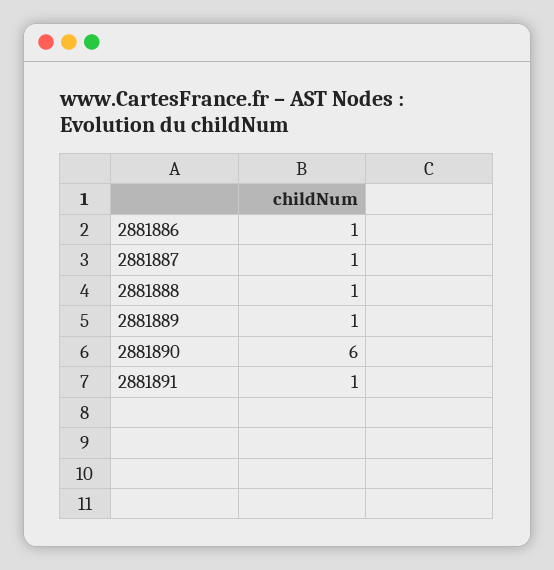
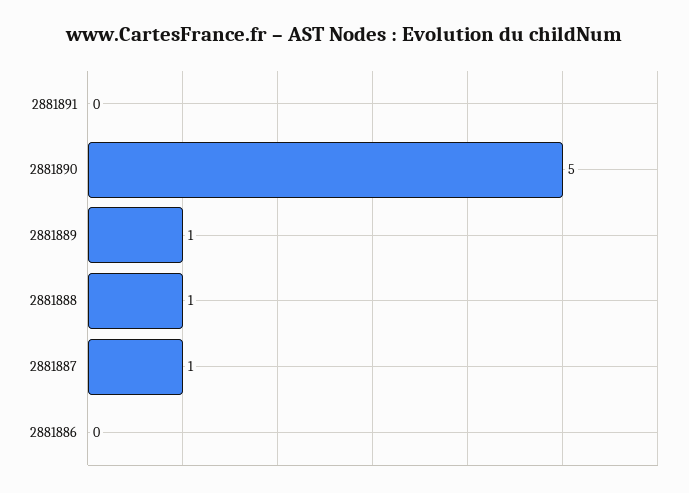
2881886: 1 -> 0
2881890: 6 -> 5
2881891: 1 -> 0

